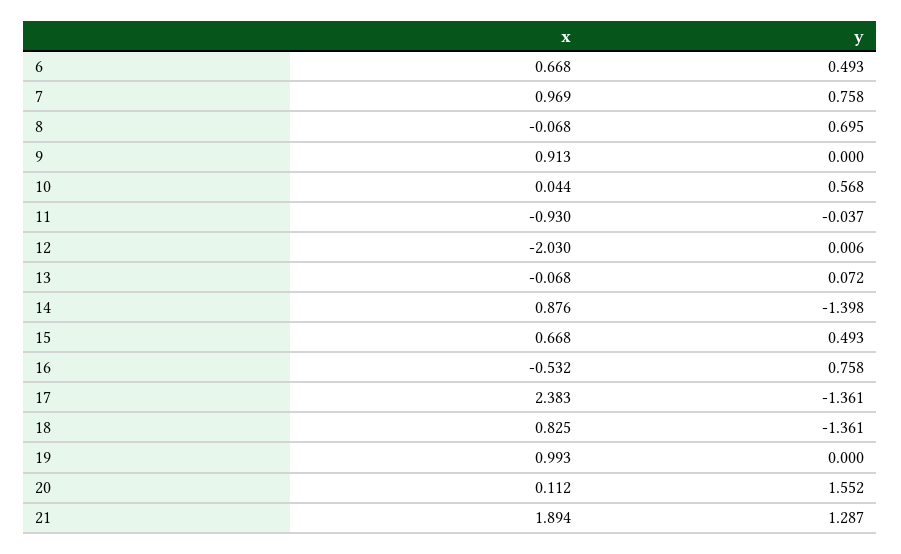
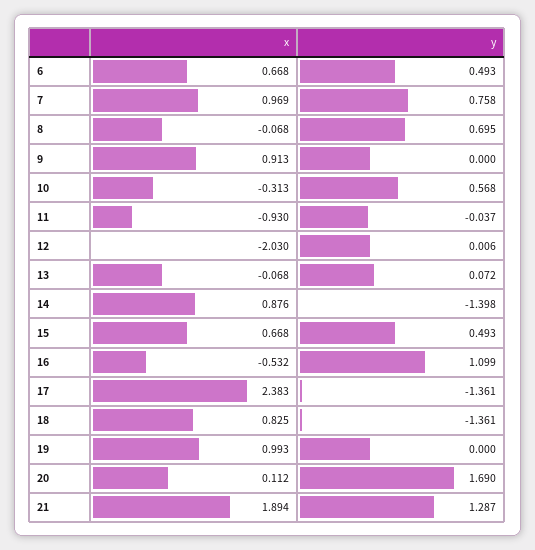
x, 10: 0.044 -> -0.313
y, 16: 0.758 -> 1.099
y, 20: 1.552 -> 1.69

